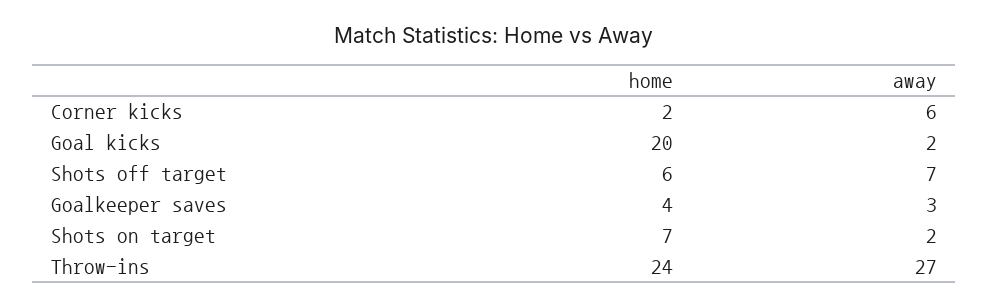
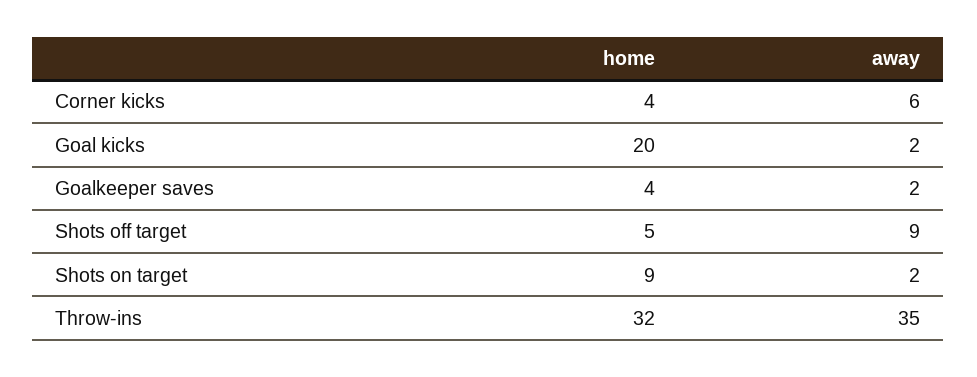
home, Corner kicks: 2 -> 4
home, Shots off target: 6 -> 5
away, Shots off target: 7 -> 9
away, Goalkeeper saves: 3 -> 2
home, Shots on target: 7 -> 9
home, Throw-ins: 24 -> 32
away, Throw-ins: 27 -> 35

